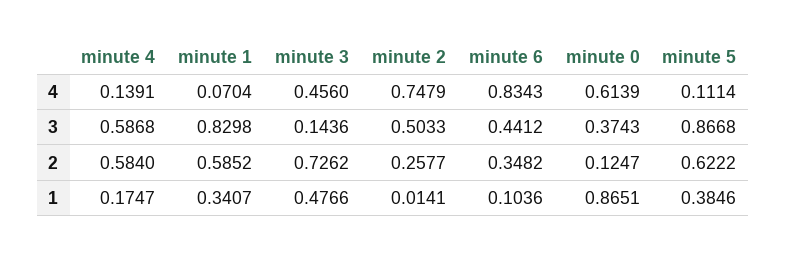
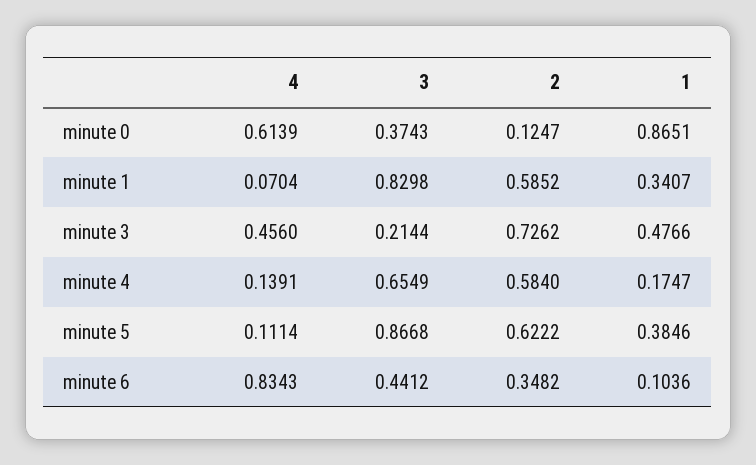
minute 2, 4: 0.7479 -> none
minute 4, 3: 0.5868 -> 0.6549
minute 3, 3: 0.1436 -> 0.2144
minute 2, 3: 0.5033 -> none
minute 2, 2: 0.2577 -> none
minute 2, 1: 0.0141 -> none

